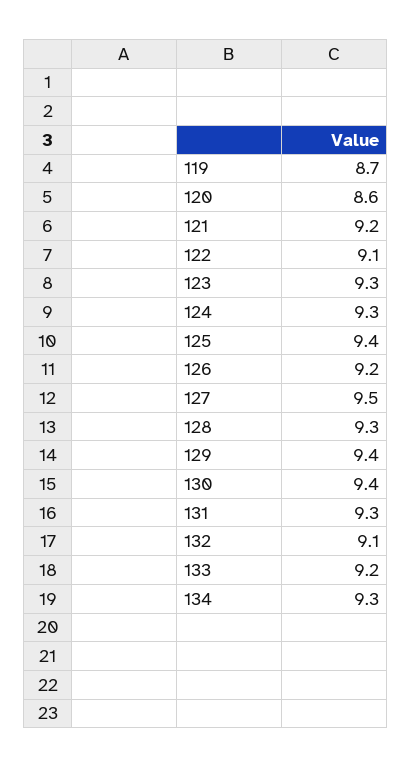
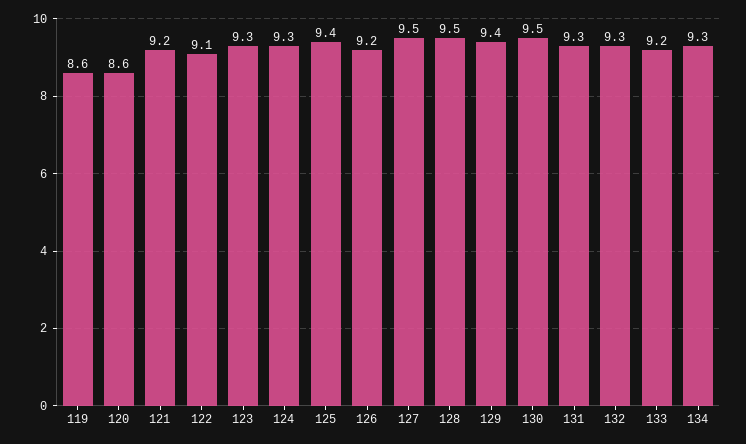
119: 8.7 -> 8.6
128: 9.3 -> 9.5
130: 9.4 -> 9.5
132: 9.1 -> 9.3

